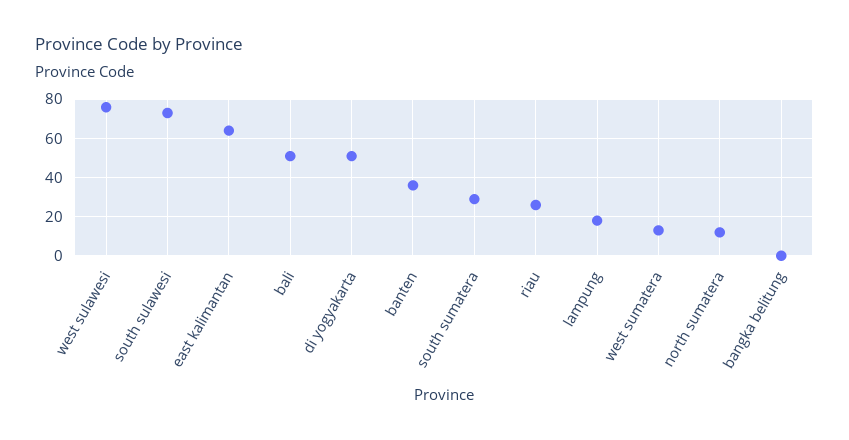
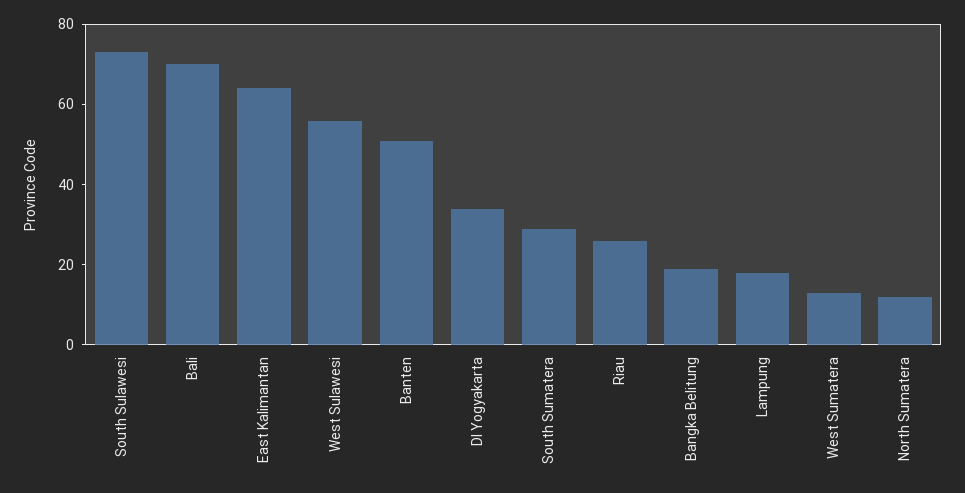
west sulawesi: 75 -> 55
bali: 50 -> 70
di yogyakarta: 50 -> 35
banten: 35 -> 50
bangka belitung: 0 -> 20

